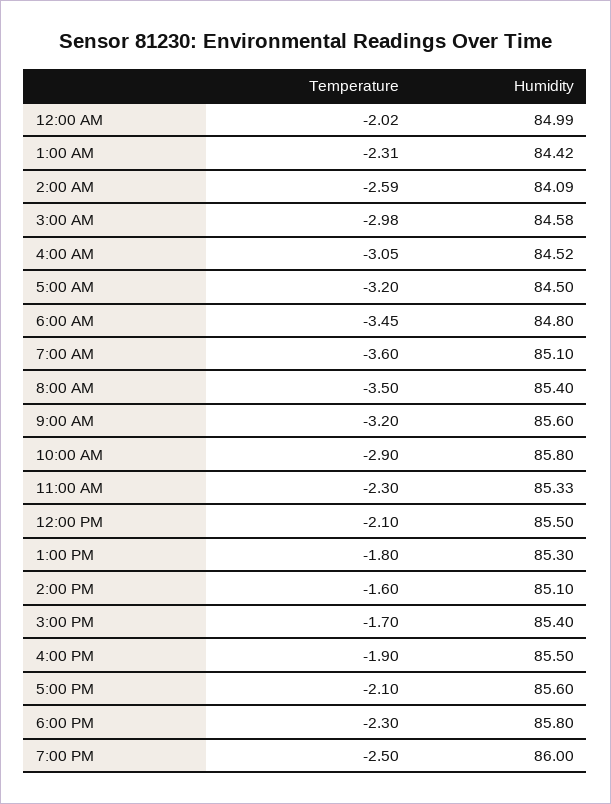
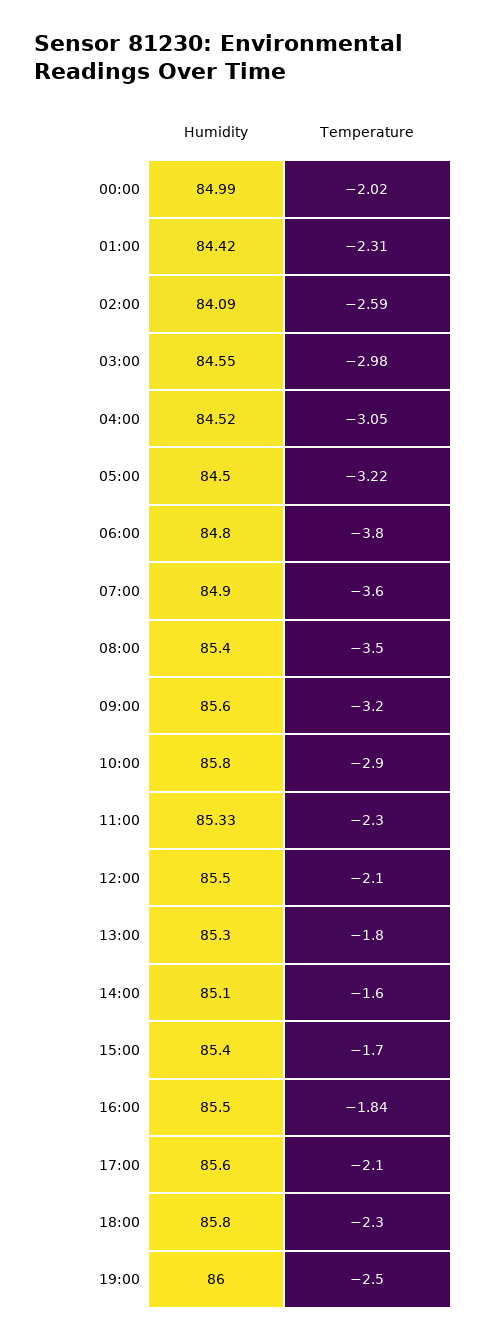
Humidity, 3:00 AM: 84.58 -> 84.55
Temperature, 5:00 AM: -3.2 -> -3.22
Temperature, 6:00 AM: -3.45 -> -3.8
Humidity, 7:00 AM: 85.1 -> 84.9
Temperature, 4:00 PM: -1.9 -> -1.84

